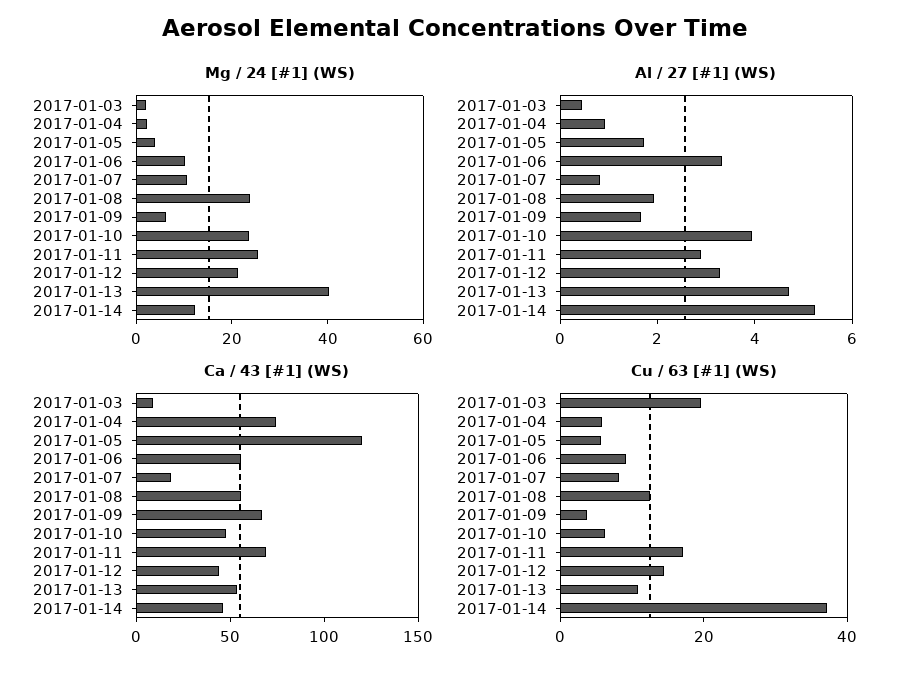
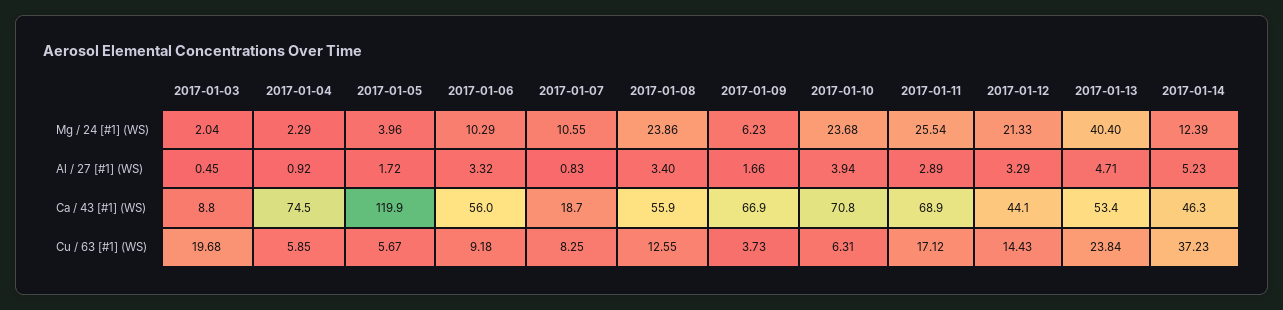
Al / 27 [#1] (WS), 2017-01-08: 2 -> 3.4
Ca / 43 [#1] (WS), 2017-01-10: 50 -> 70.8
Cu / 63 [#1] (WS), 2017-01-13: 10 -> 23.84

